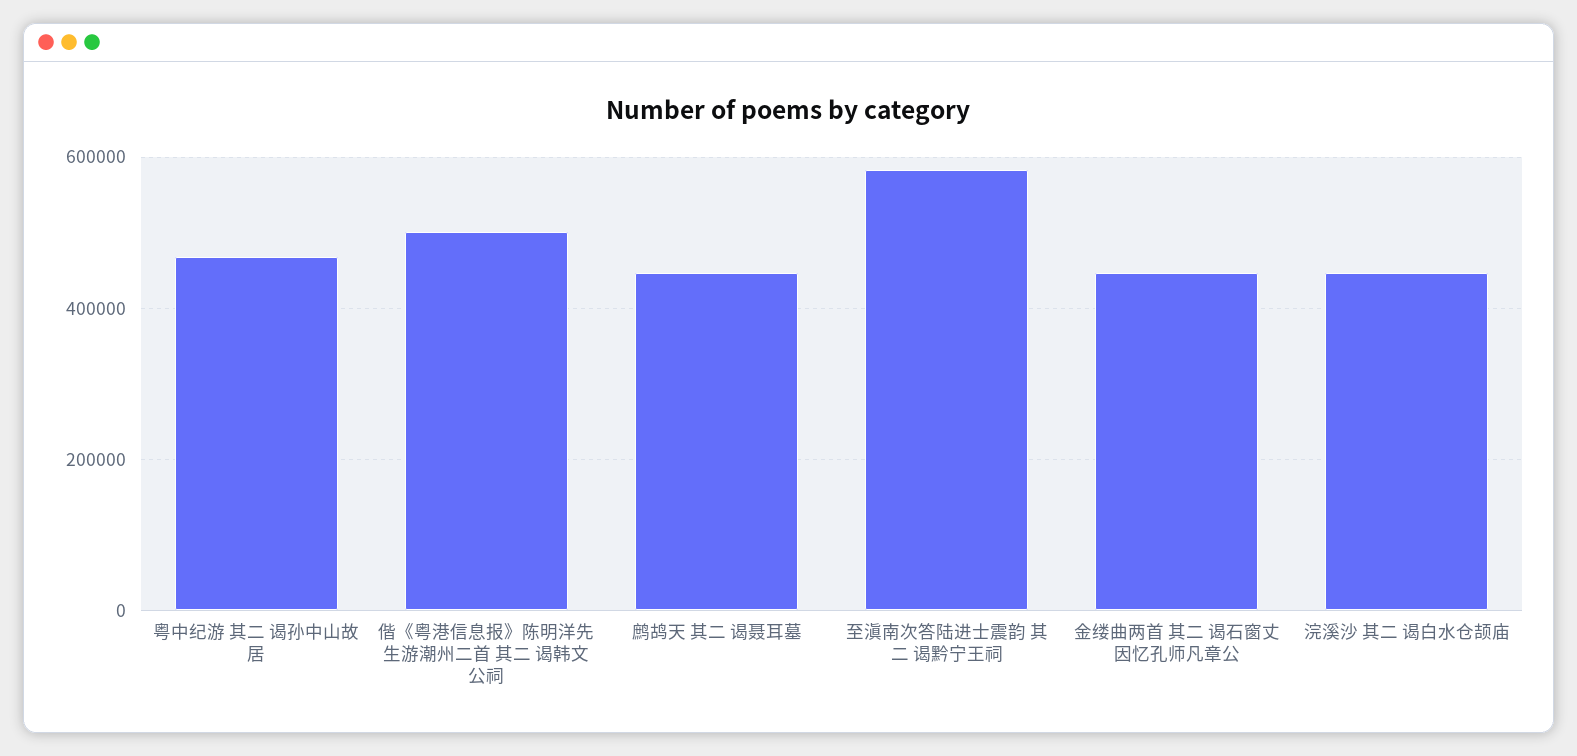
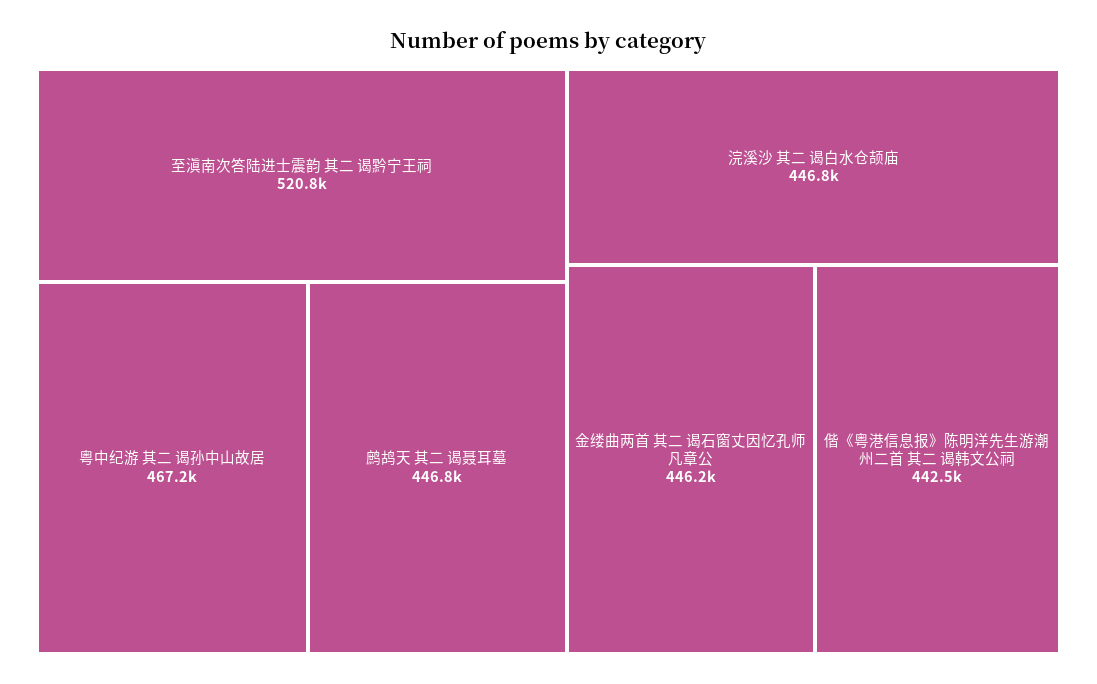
偕《粤港信息报》陈明洋先生游潮州二首 其二 谒韩文公祠: 500000 -> 442500
至滇南次答陆进士震韵 其二 谒黔宁王祠: 580000 -> 520800

